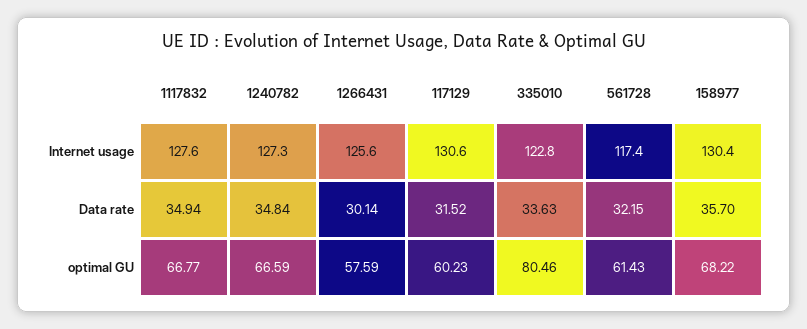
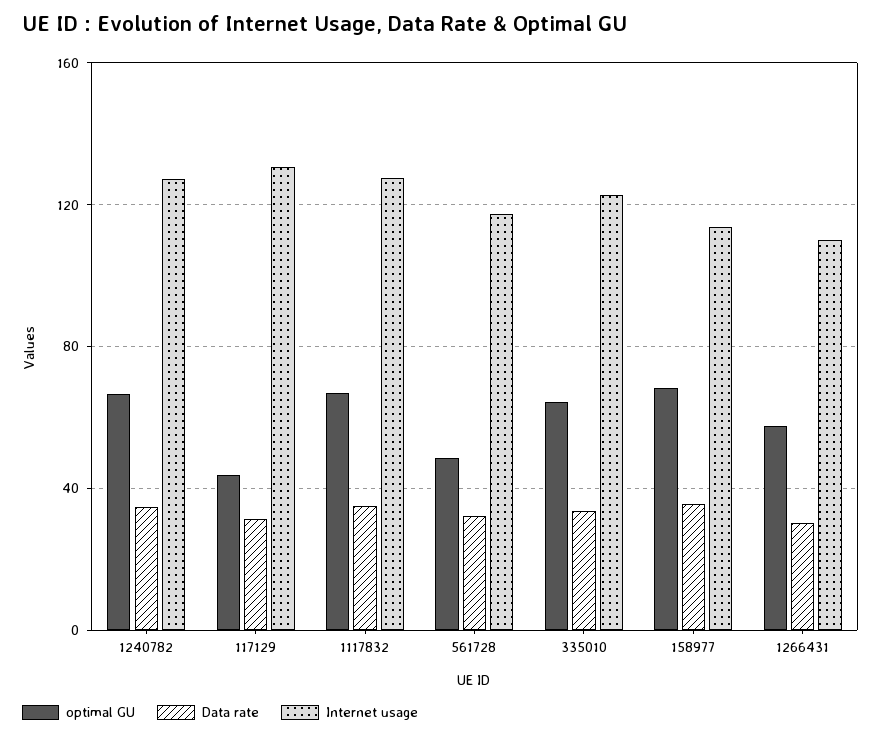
Internet usage, 1266431: 125.6 -> 110
Internet usage, 158977: 130.4 -> 115
optimal GU, 117129: 60.23 -> 45
optimal GU, 335010: 80.46 -> 65
optimal GU, 561728: 61.43 -> 50

